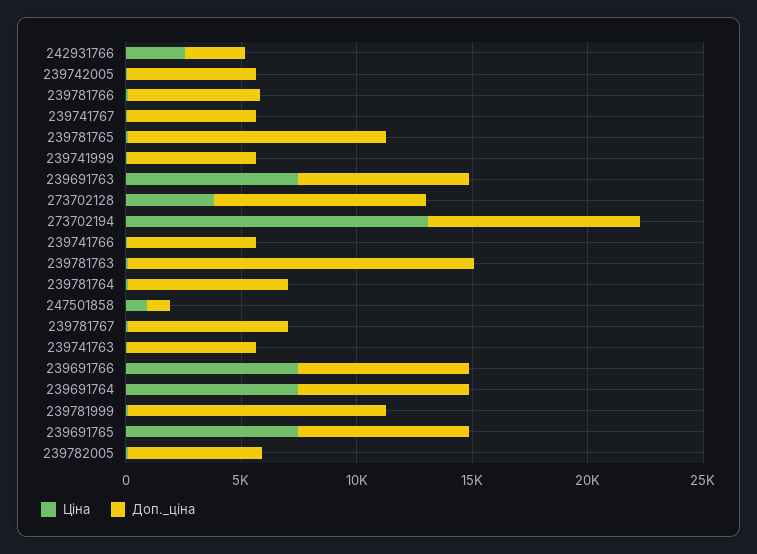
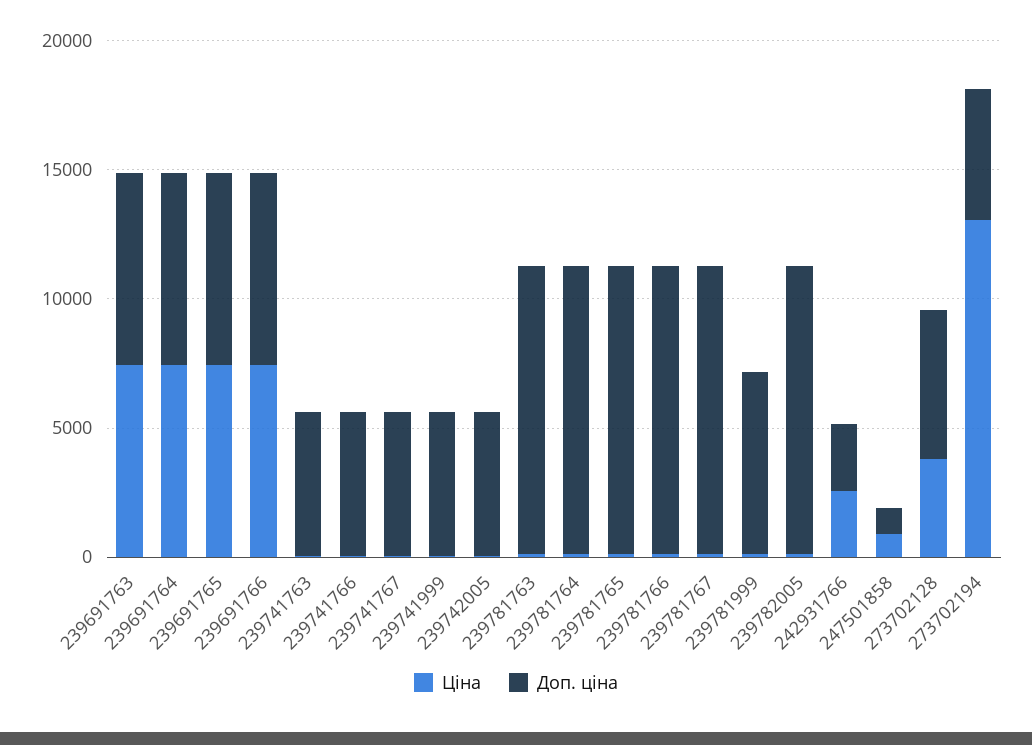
Доп._ціна, 239781766: 6000 -> 11000
Доп._ціна, 273702128: 9000 -> 6000
Доп._ціна, 273702194: 9000 -> 5000
Доп._ціна, 239781763: 15000 -> 11000
Доп._ціна, 239781764: 7000 -> 11000
Доп._ціна, 239781767: 7000 -> 11000
Доп._ціна, 239781999: 11000 -> 7000
Доп._ціна, 239782005: 6000 -> 11000

